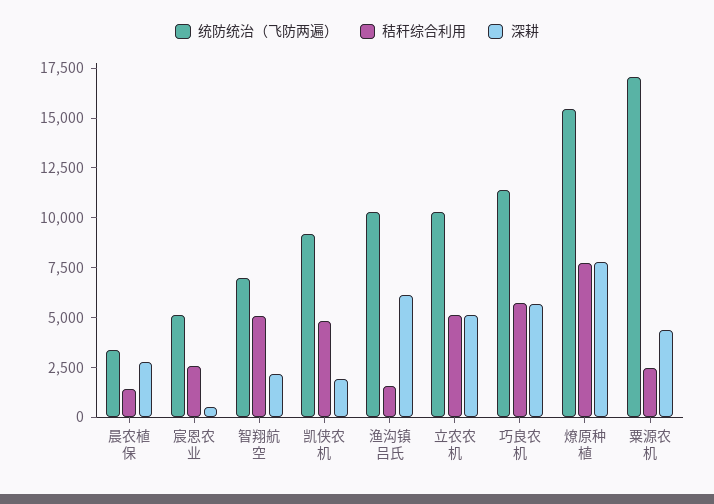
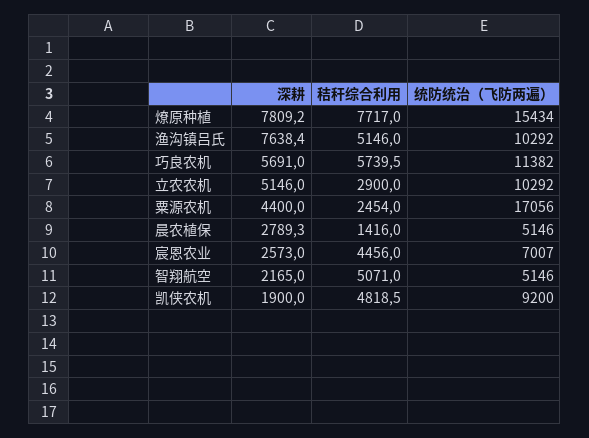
统防统治（飞防两遍）, 晨农植保: 3500 -> 5146
统防统治（飞防两遍）, 宸恩农业: 5000 -> 7007
秸秆综合利用, 宸恩农业: 2500 -> 4456
深耕, 宸恩农业: 500 -> 2573
统防统治（飞防两遍）, 智翔航空: 7000 -> 5146
秸秆综合利用, 渔沟镇吕氏: 1500 -> 5146
深耕, 渔沟镇吕氏: 6000 -> 7638.4
秸秆综合利用, 立农农机: 5000 -> 2900

